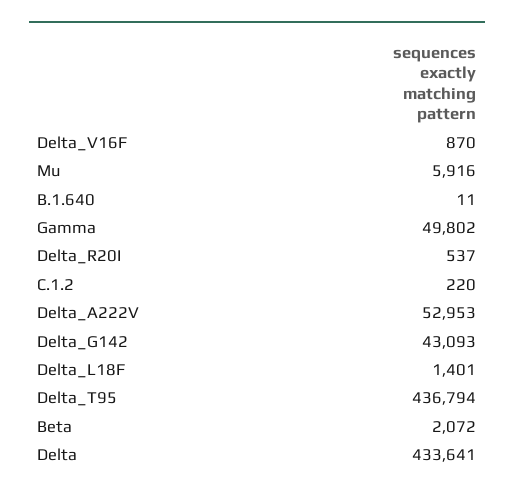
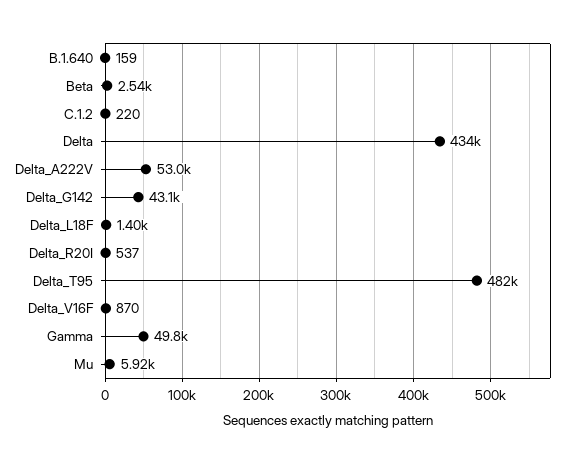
B.1.640: 11 -> 159
Delta_T95: 436794 -> 482000
Beta: 2072 -> 2540

